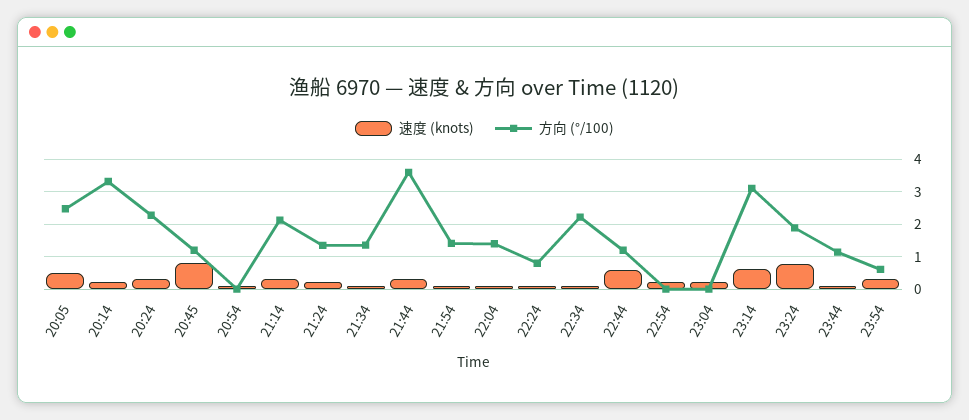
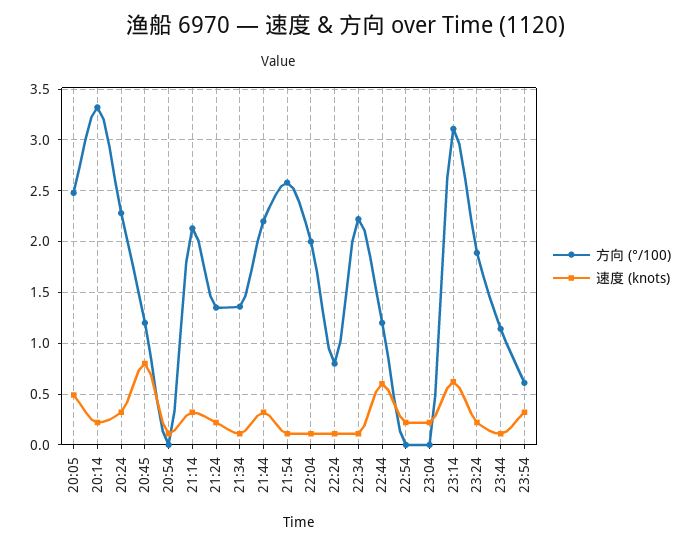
方向 (°/100), 21:44: 3.6 -> 2.2
方向 (°/100), 21:54: 1.4 -> 2.6
方向 (°/100), 22:04: 1.4 -> 2
速度 (knots), 23:24: 0.8 -> 0.2

